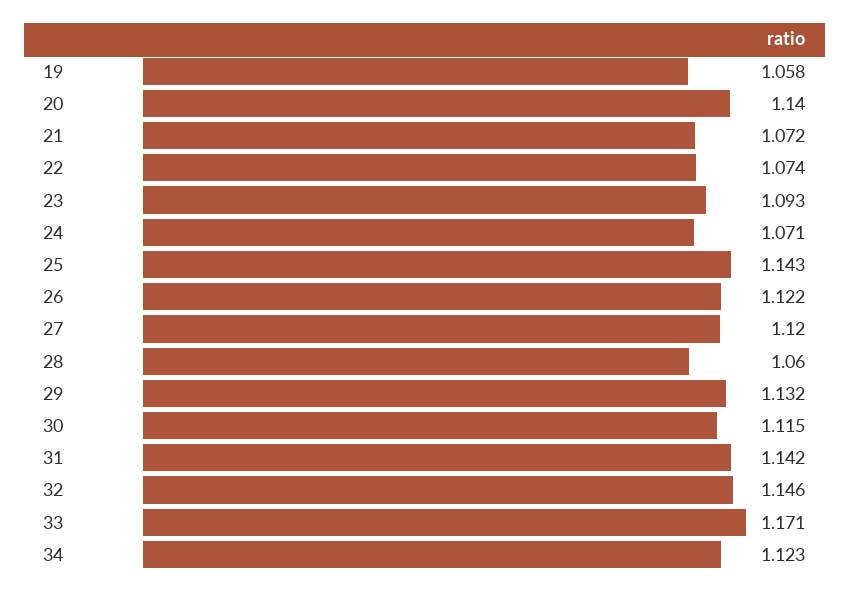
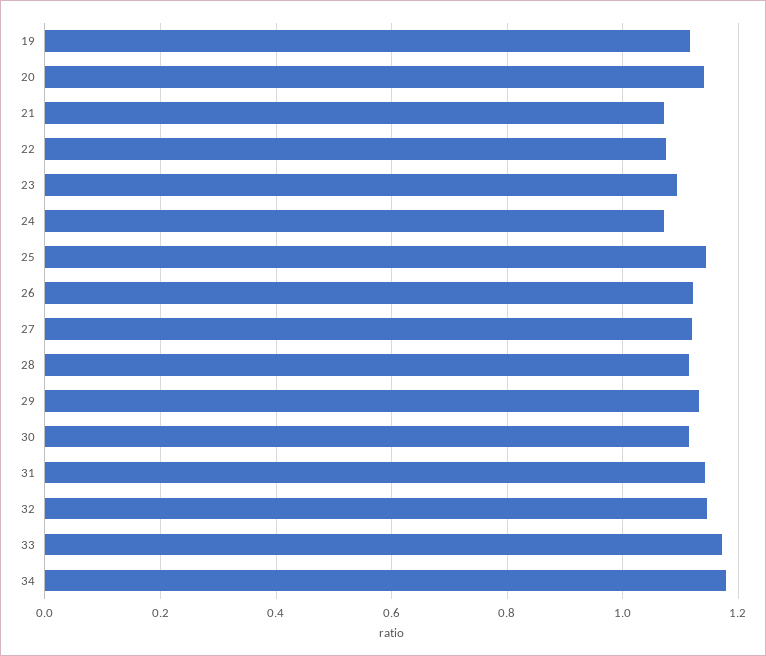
19: 1.058 -> 1.12
28: 1.06 -> 1.12
34: 1.123 -> 1.18

